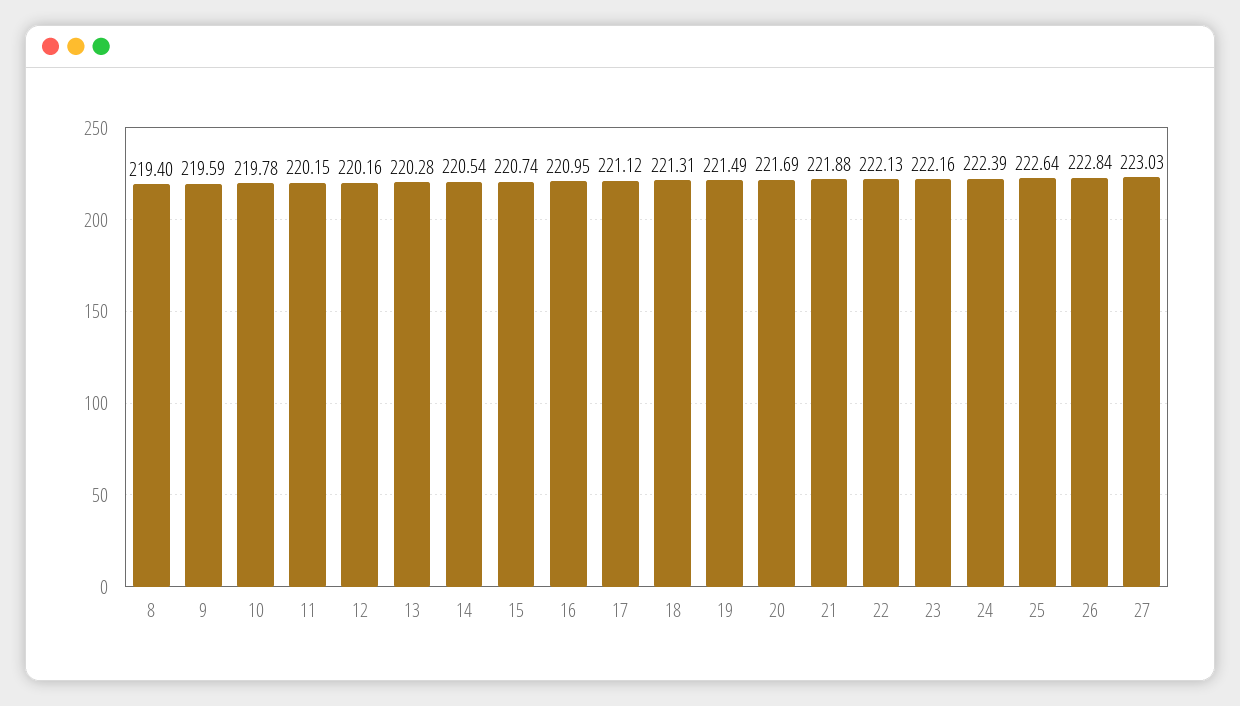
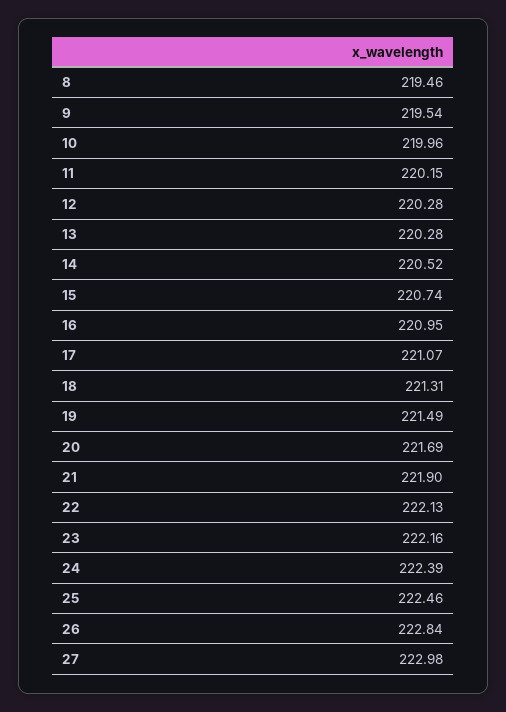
8: 219.4 -> 219.46
9: 219.59 -> 219.54
10: 219.78 -> 219.96
12: 220.16 -> 220.28
14: 220.54 -> 220.52
17: 221.12 -> 221.07
21: 221.88 -> 221.9
25: 222.64 -> 222.46
27: 223.03 -> 222.98

